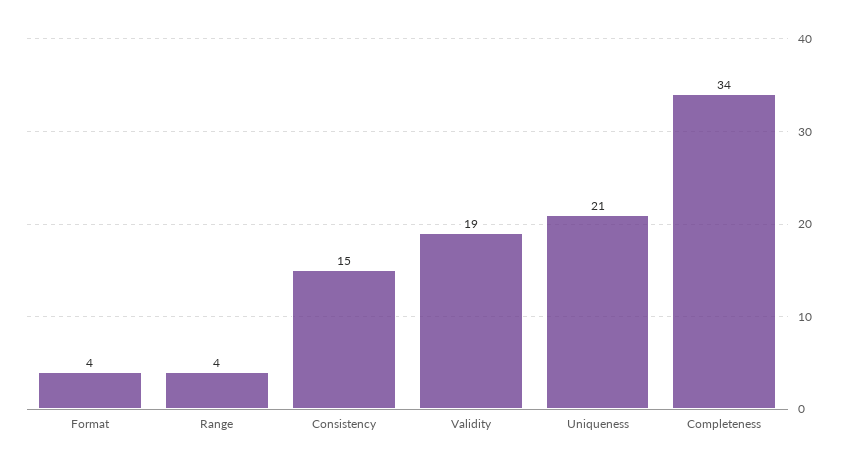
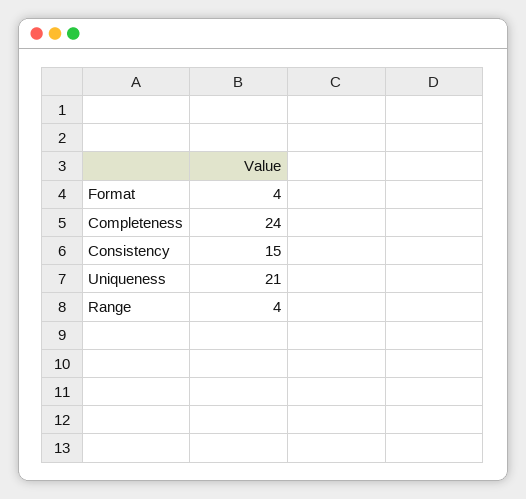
Validity: 19 -> none
Completeness: 34 -> 24

